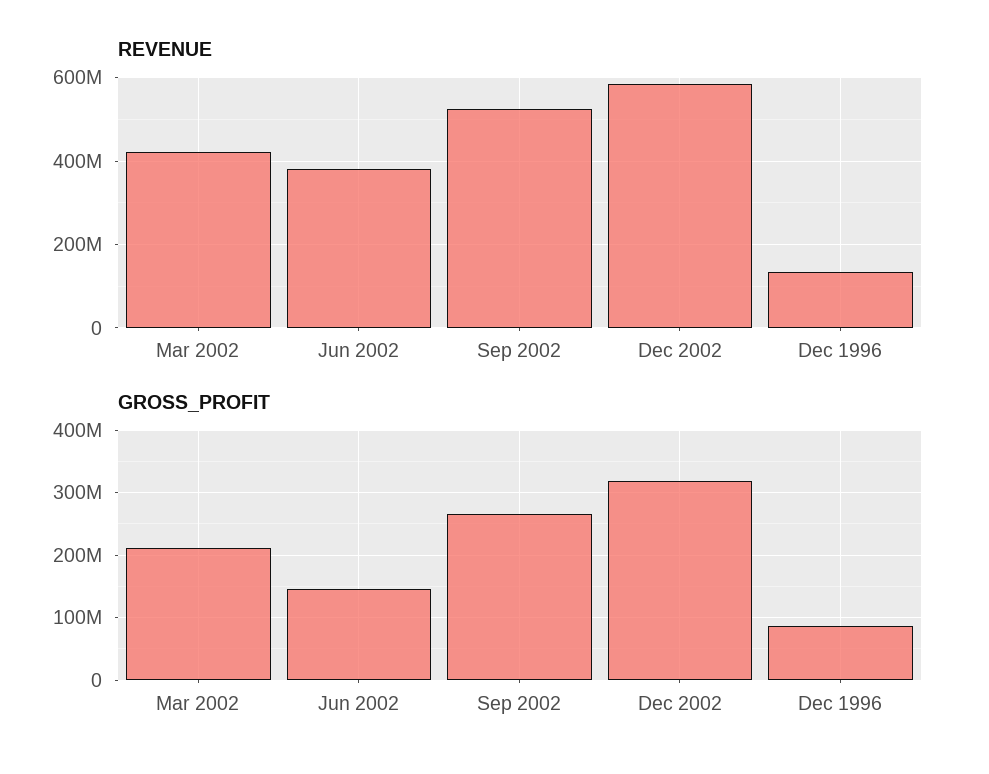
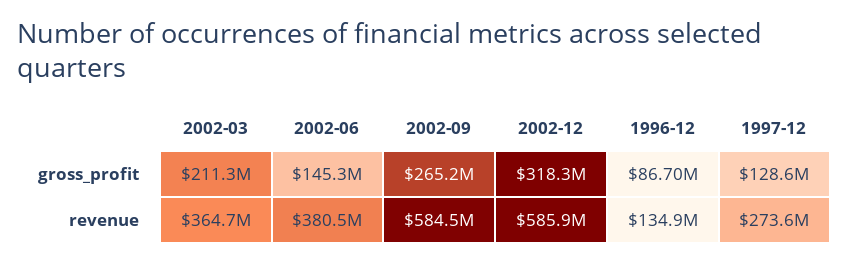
REVENUE, Mar 2002: 420000000 -> 364700000
REVENUE, Sep 2002: 520000000 -> 584500000
GROSS_PROFIT, 1997-12: none -> 128600000
REVENUE, 1997-12: none -> 273600000

